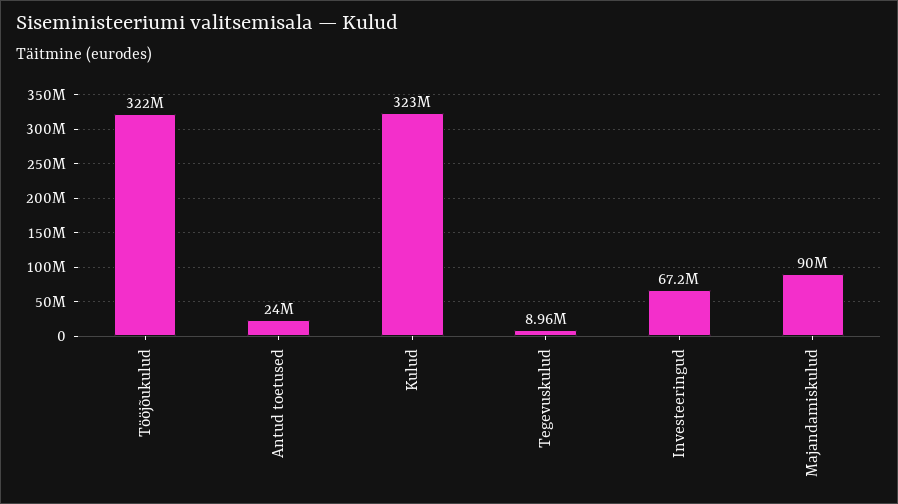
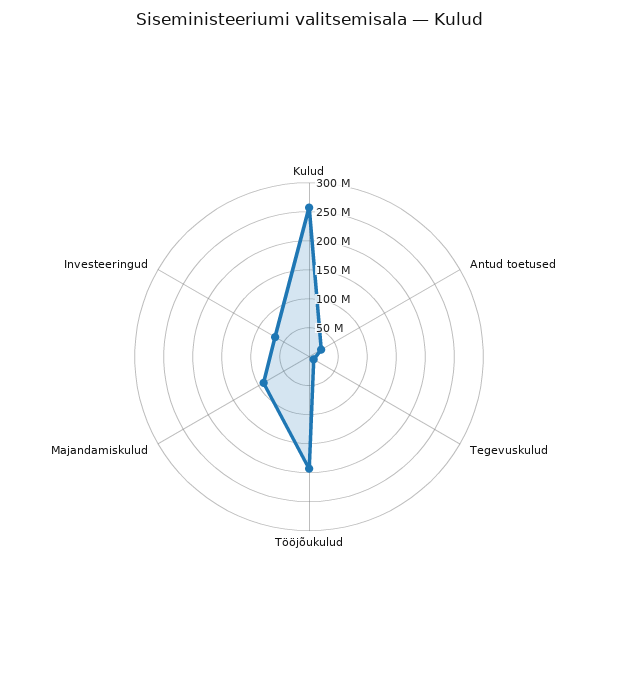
Tööjõukulud: 322000000 -> 200000000
Kulud: 323000000 -> 250000000

